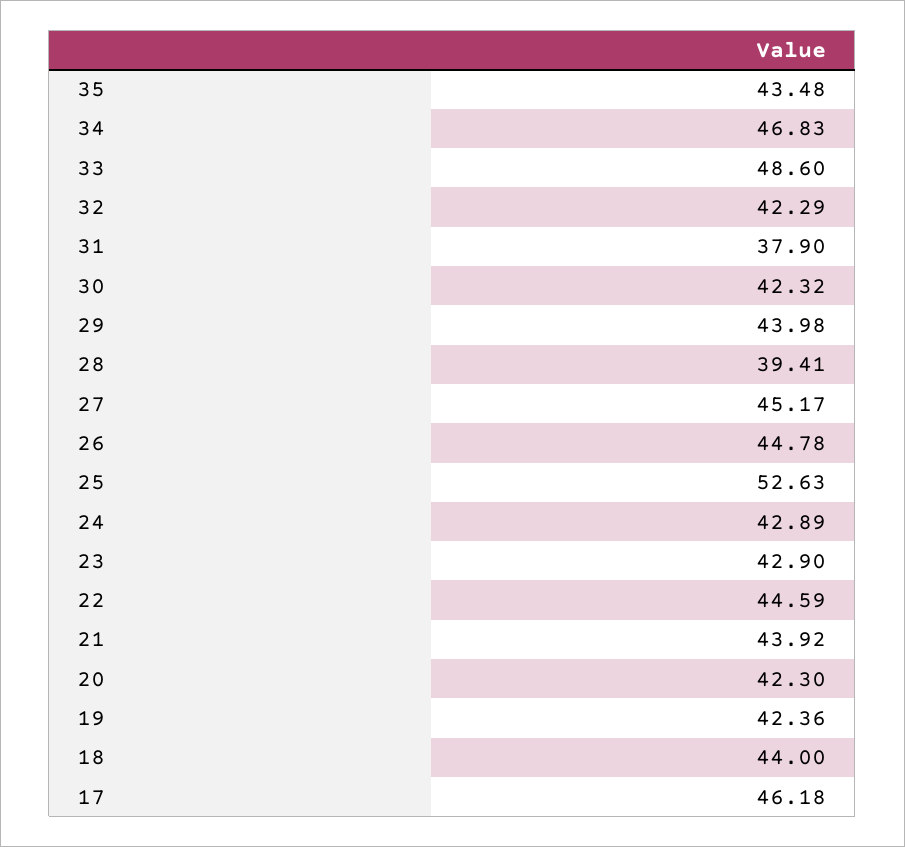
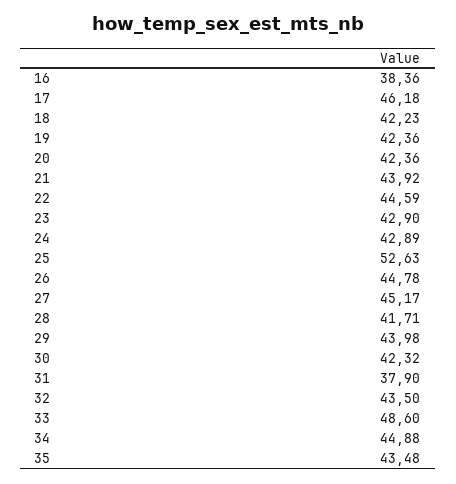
34: 46.83 -> 44.88
32: 42.29 -> 43.5
28: 39.41 -> 41.71
20: 42.3 -> 42.36
18: 44 -> 42.23
16: none -> 38.36

